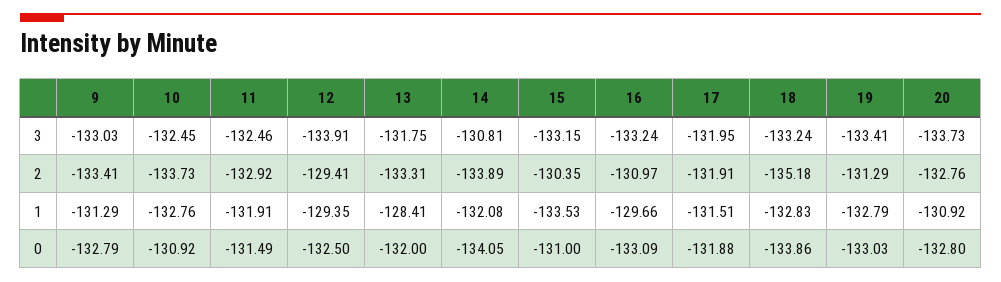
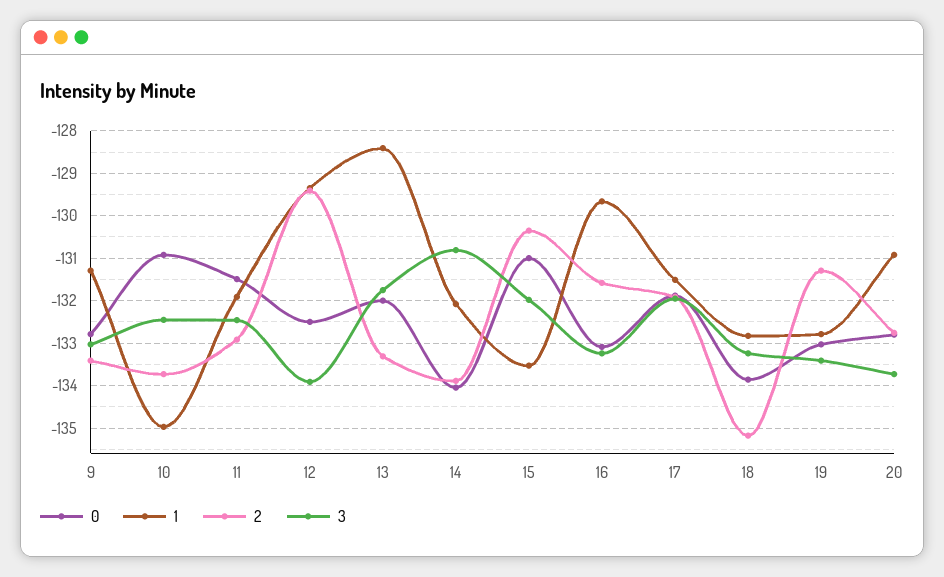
3, 15: -133.15 -> -132
2, 16: -130.97 -> -131.6
1, 10: -132.76 -> -135

